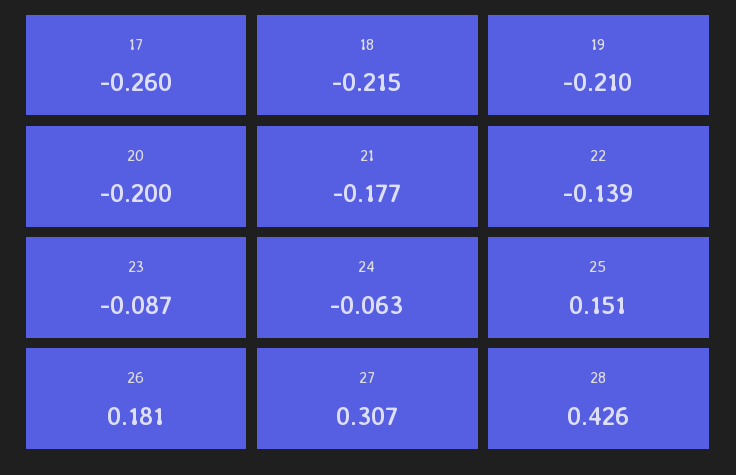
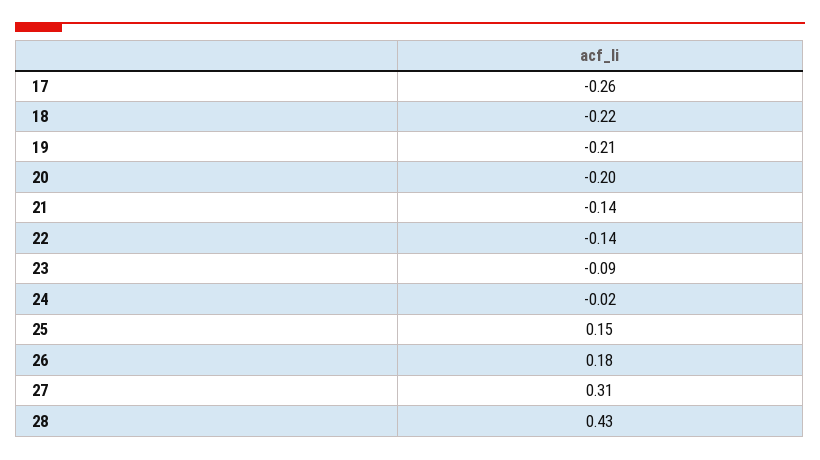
21: -0.177 -> -0.14
24: -0.063 -> -0.02

